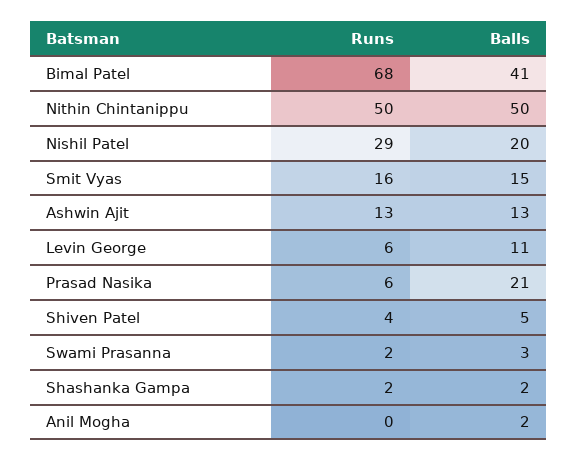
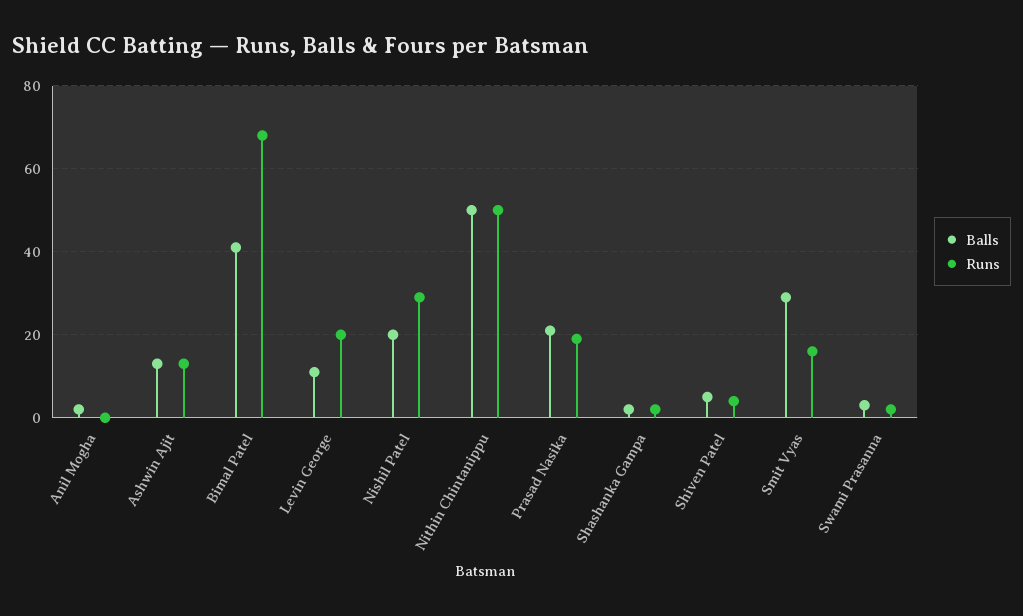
Balls, Smit Vyas: 15 -> 30
Runs, Levin George: 6 -> 20
Runs, Prasad Nasika: 6 -> 20

